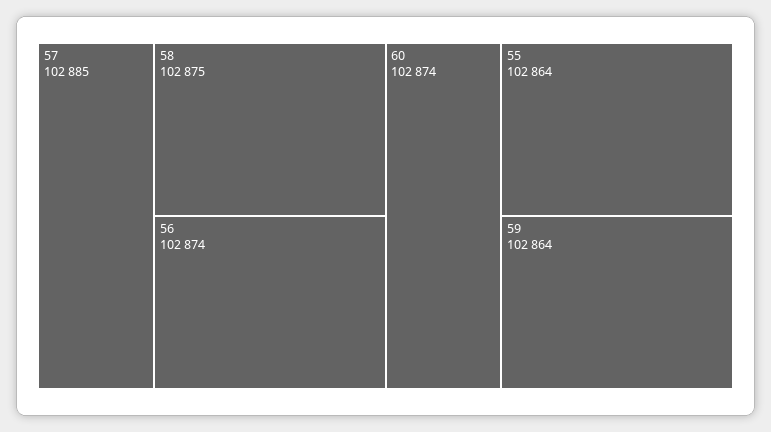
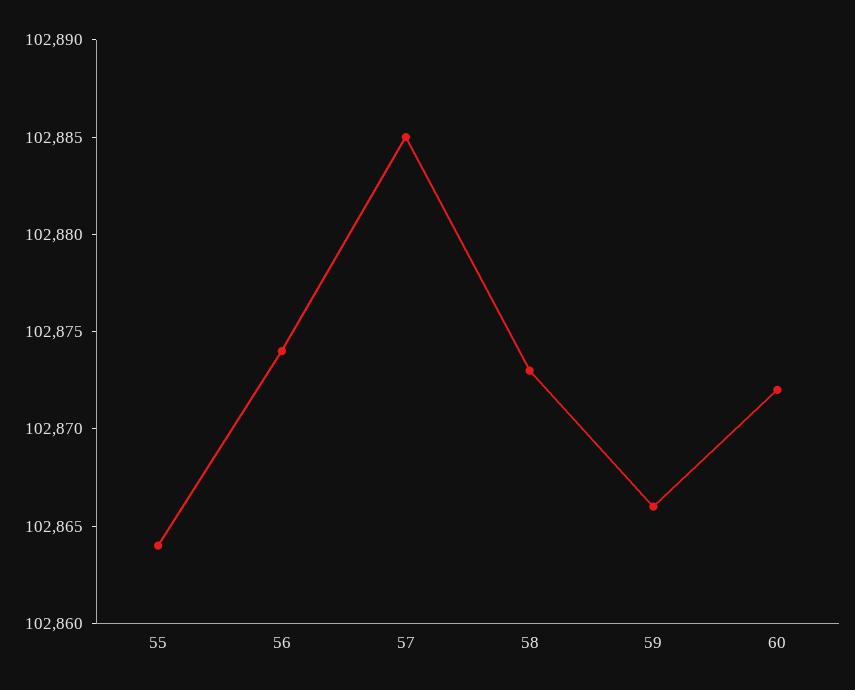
58: 102875 -> 102873
60: 102874 -> 102872
59: 102864 -> 102866

